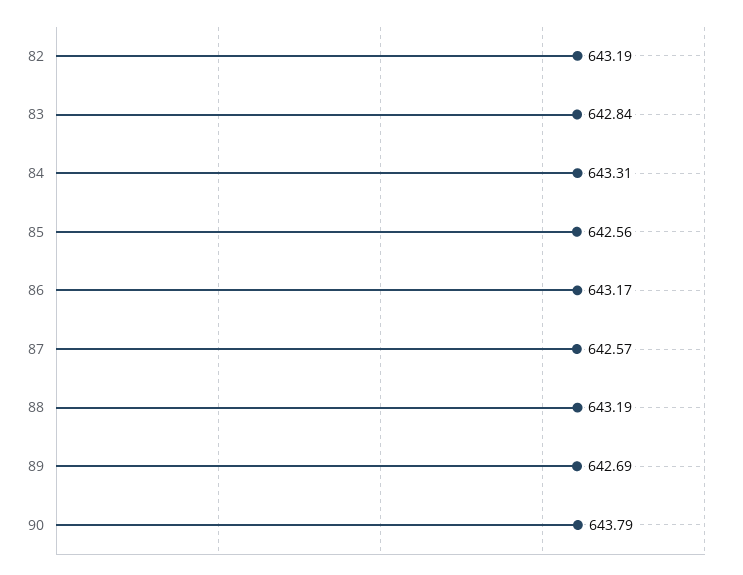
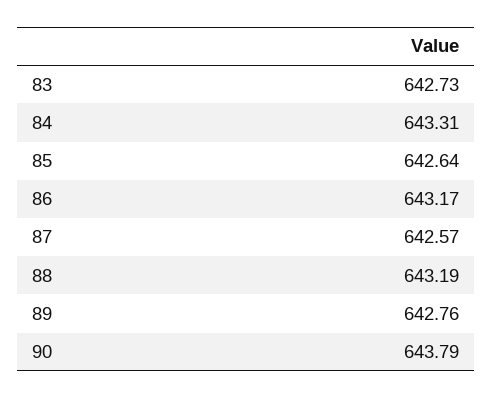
82: 643.19 -> none
83: 642.84 -> 642.73
85: 642.56 -> 642.64
89: 642.69 -> 642.76

